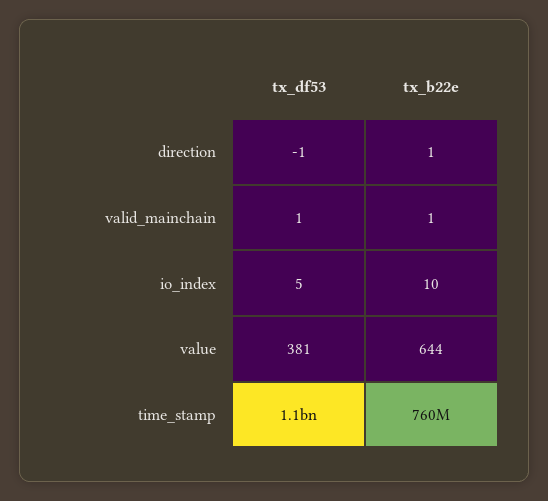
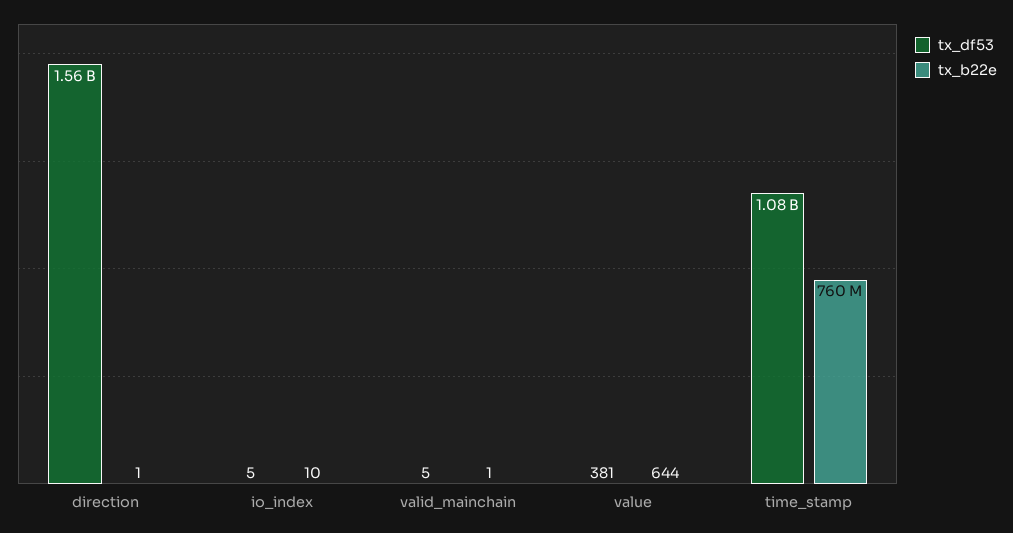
tx_df53, direction: -1 -> 1560000000
tx_df53, valid_mainchain: 1 -> 5

